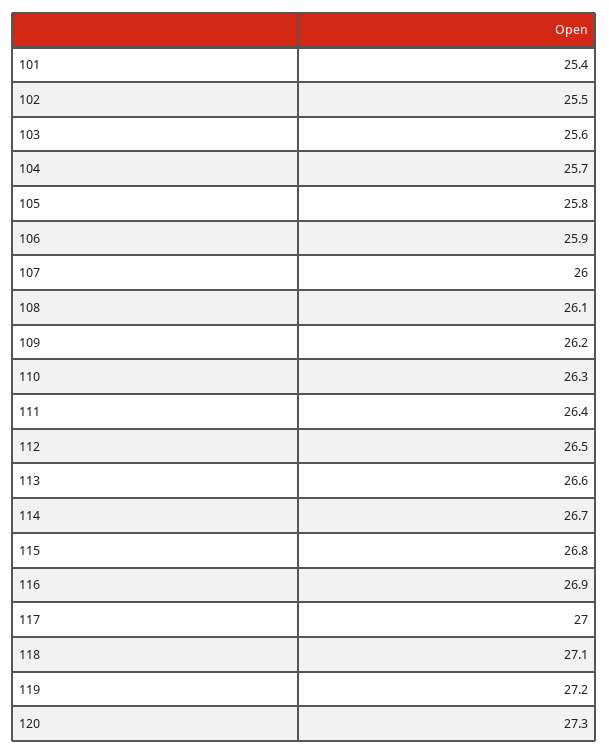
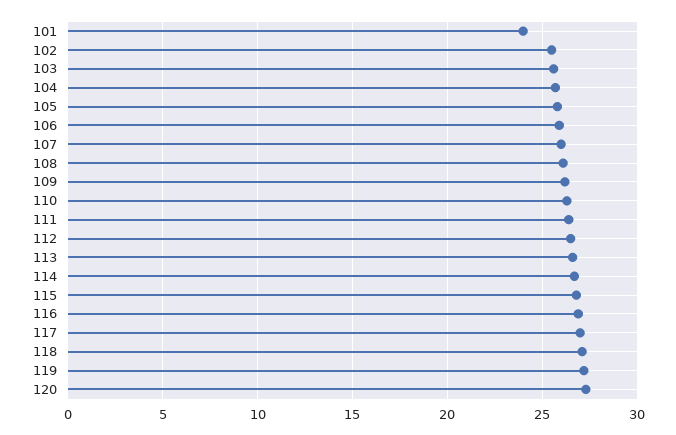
101: 25.4 -> 24

